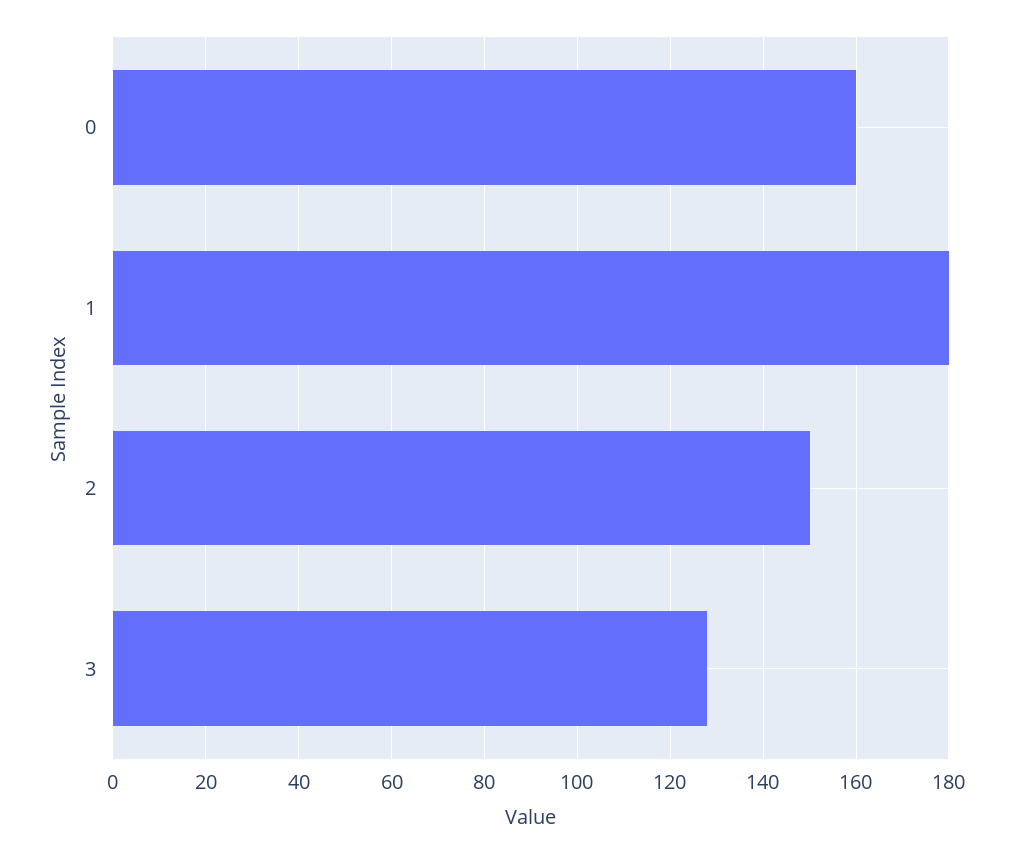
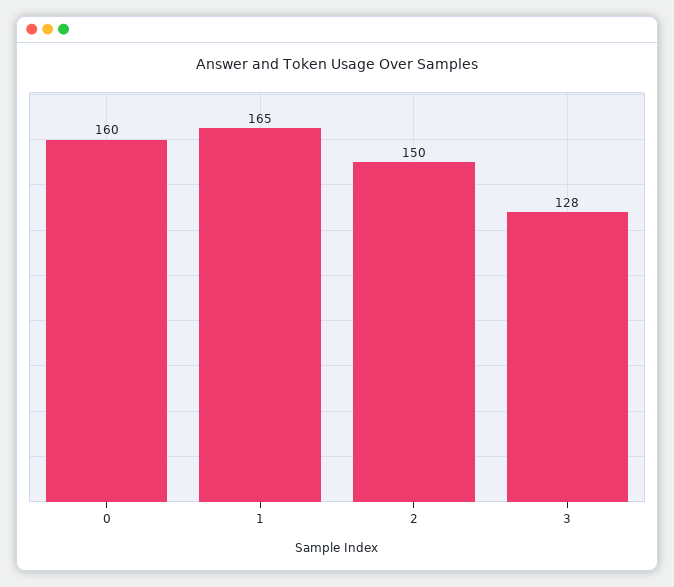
1: 180 -> 165

